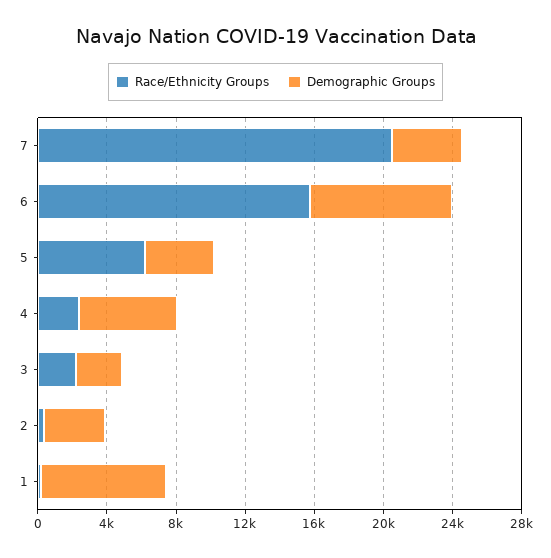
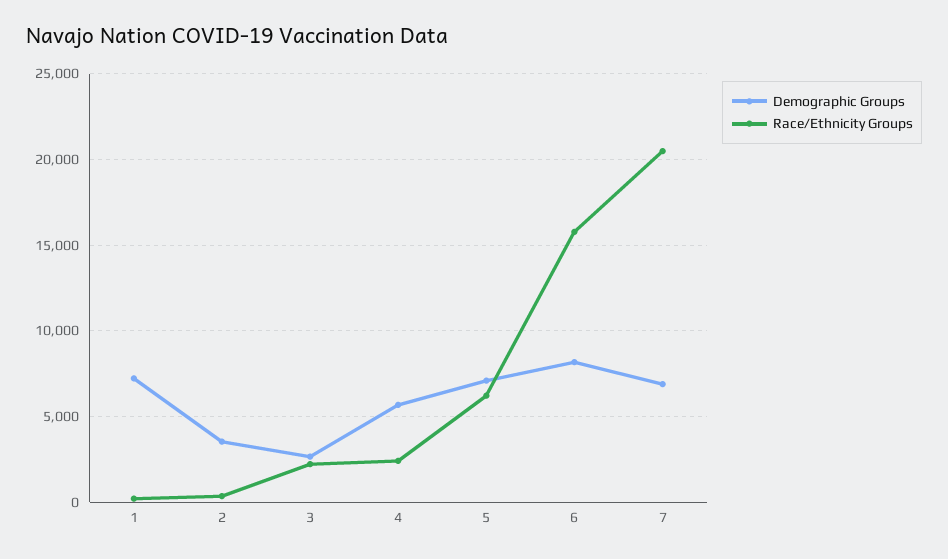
Demographic Groups, 7: 4000 -> 7000
Demographic Groups, 5: 4000 -> 7000

